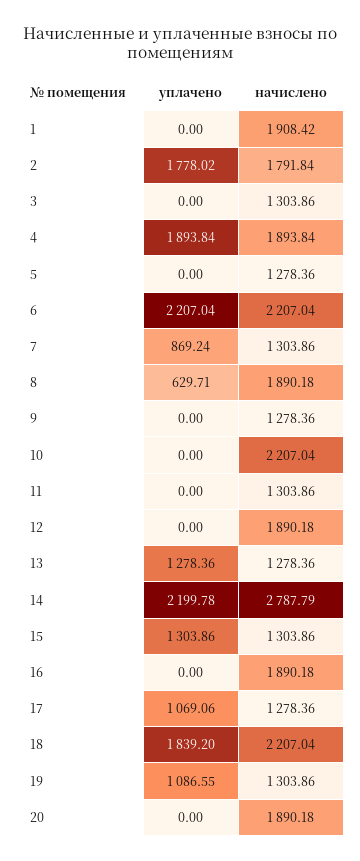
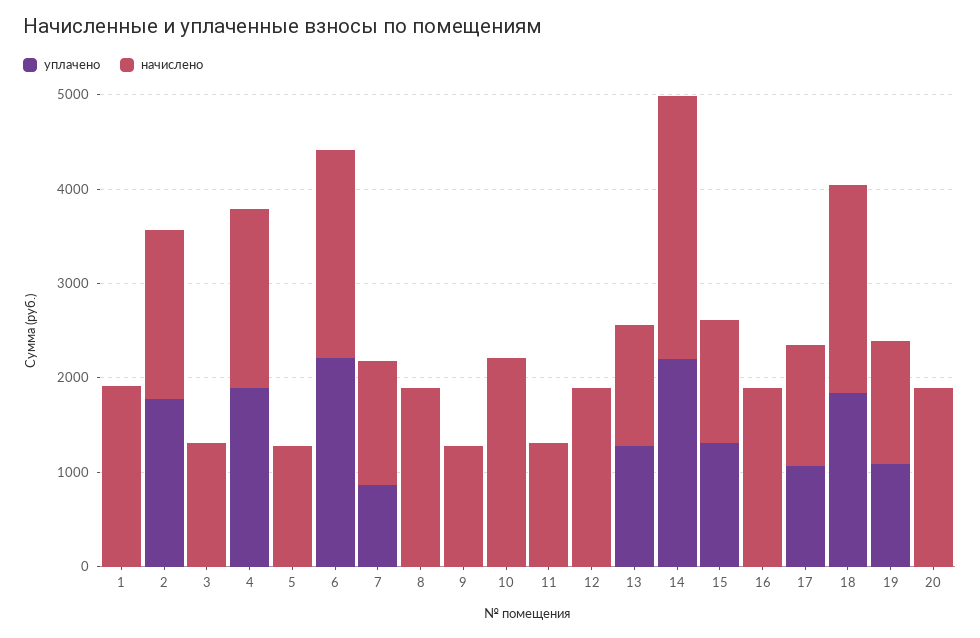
уплачено, 8: 629.71 -> 0

